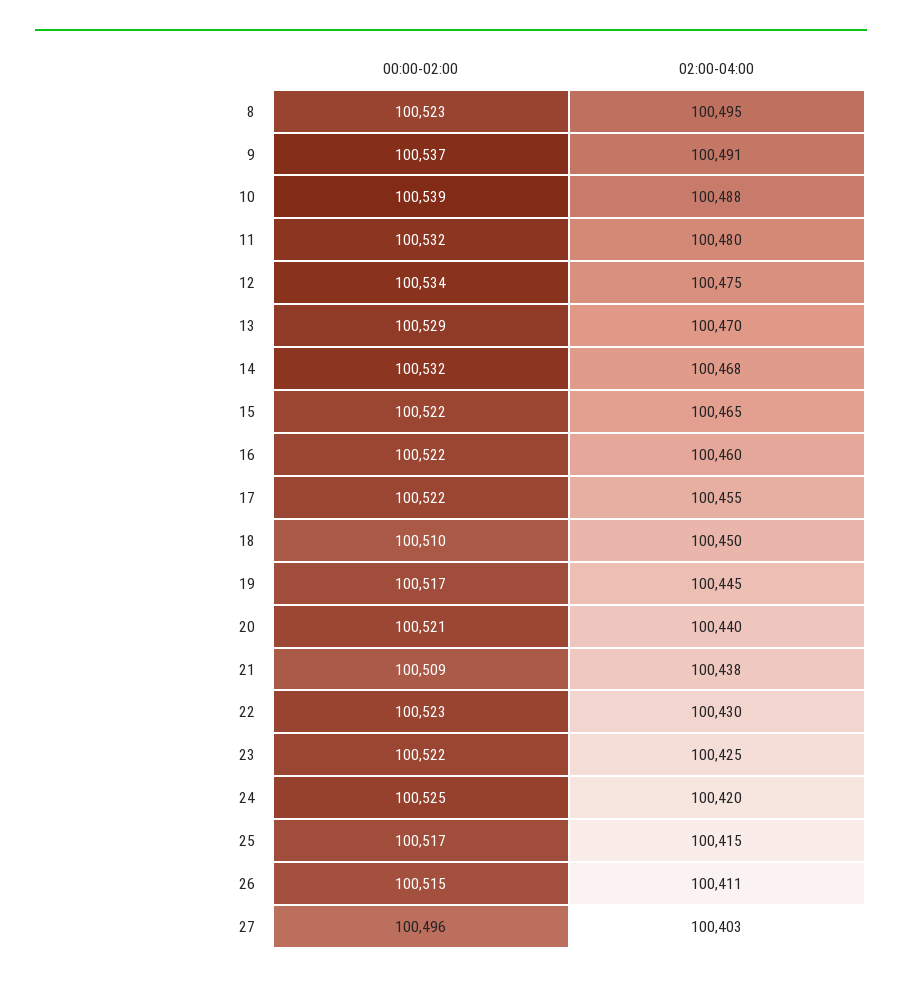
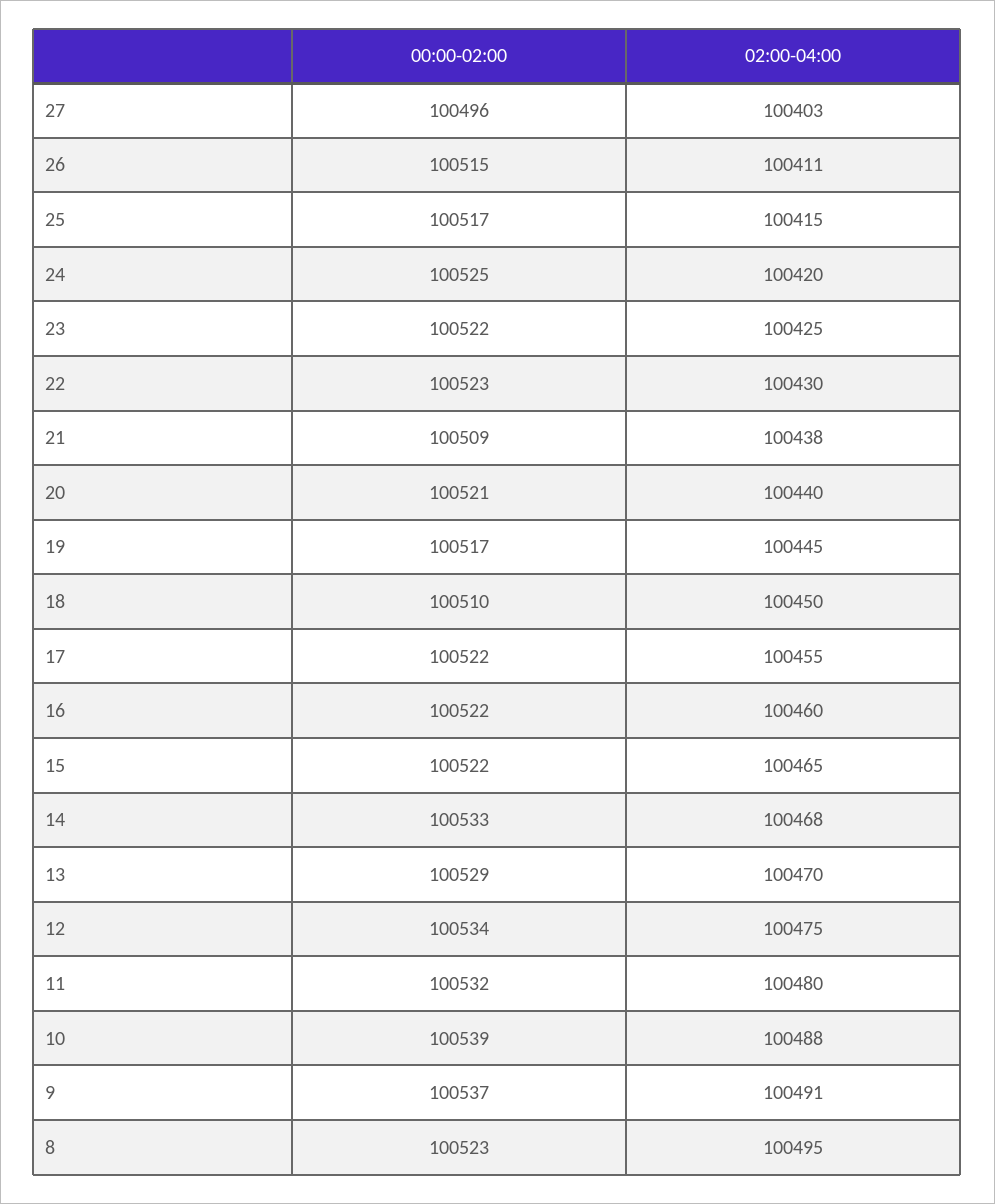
00:00-02:00, 14: 100532 -> 100533

